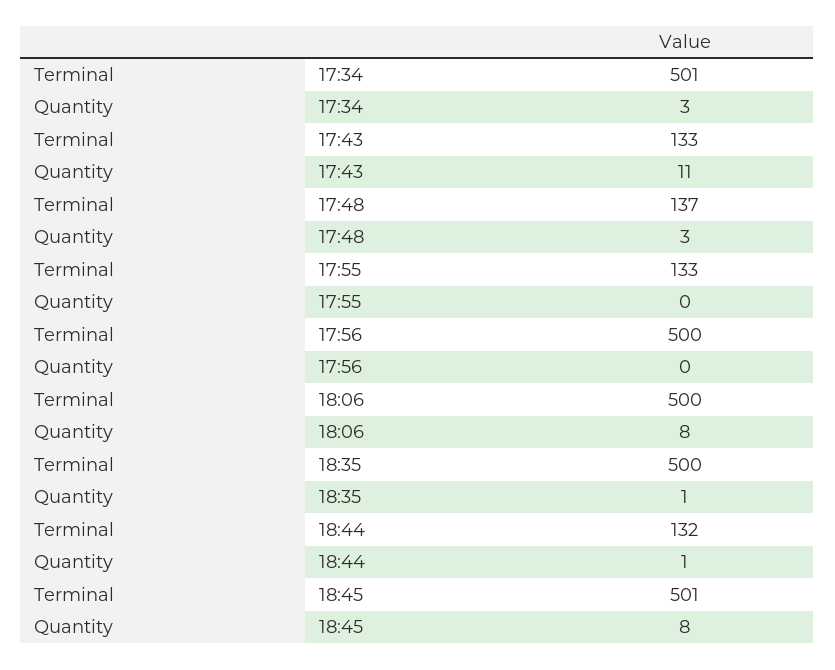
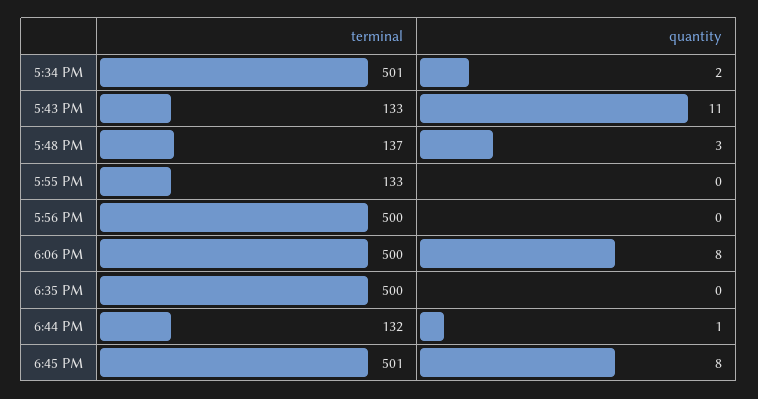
Quantity, 17:34: 3 -> 2
Quantity, 18:35: 1 -> 0

